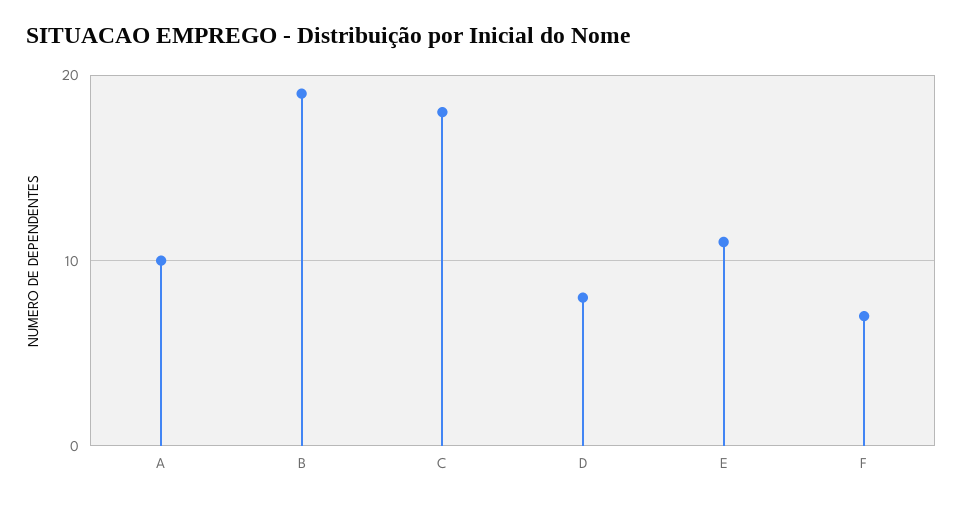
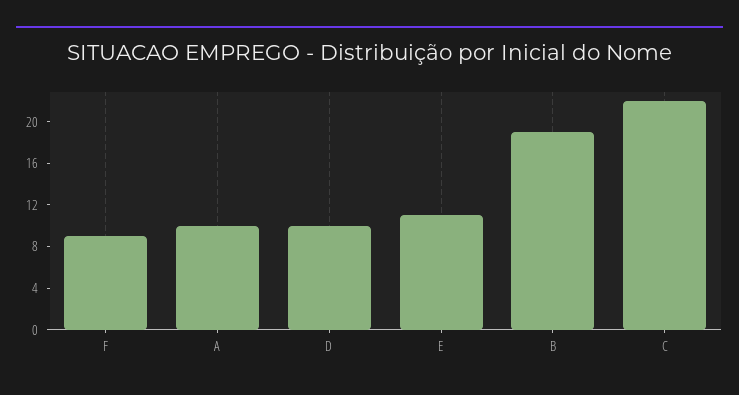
C: 18 -> 22
D: 8 -> 10
F: 7 -> 9

